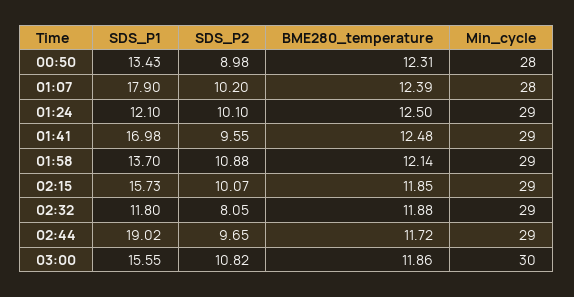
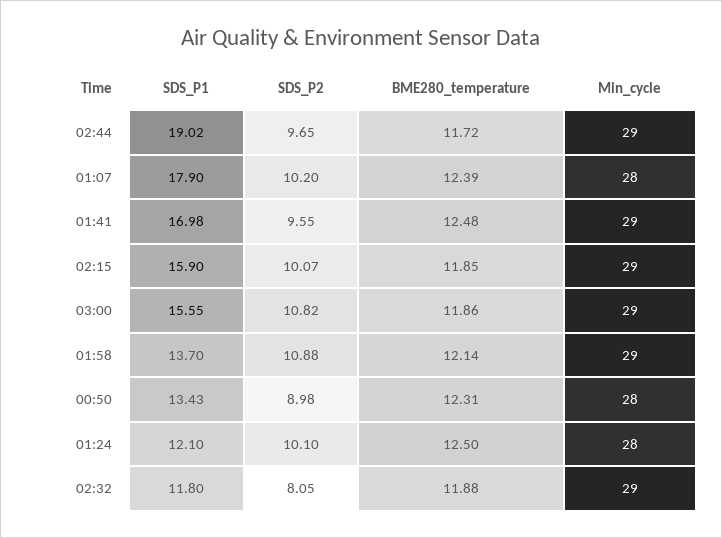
Min_cycle, 01:24: 29 -> 28
SDS_P1, 02:15: 15.73 -> 15.9
Min_cycle, 03:00: 30 -> 29

